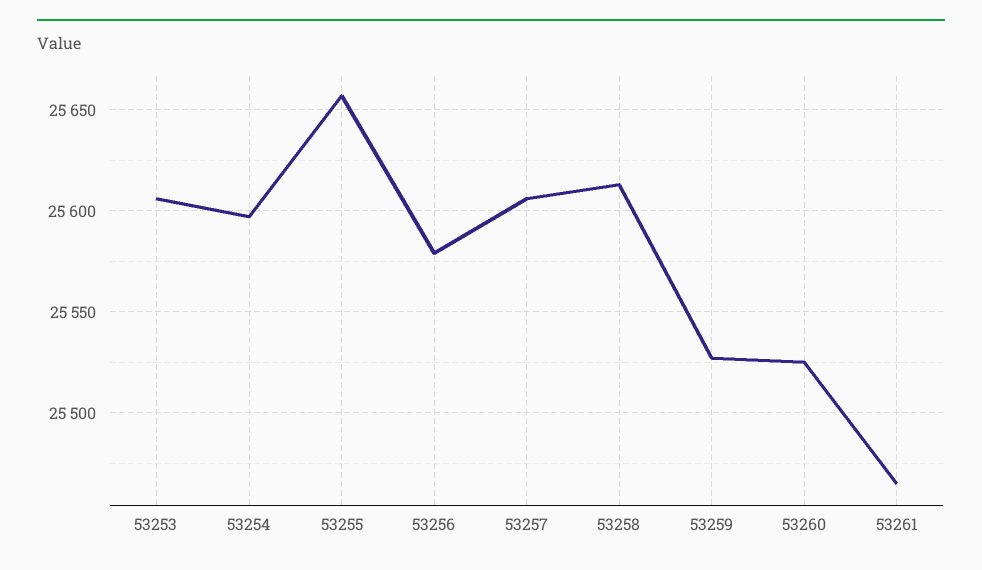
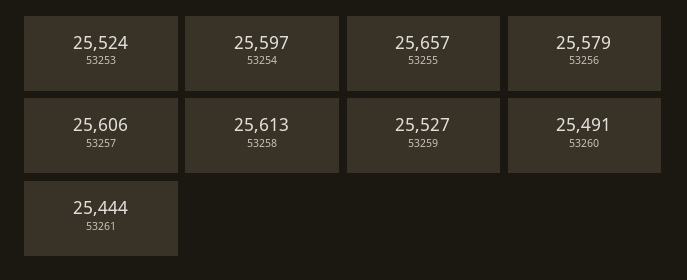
53253: 25605 -> 25524
53260: 25525 -> 25491
53261: 25465 -> 25444

